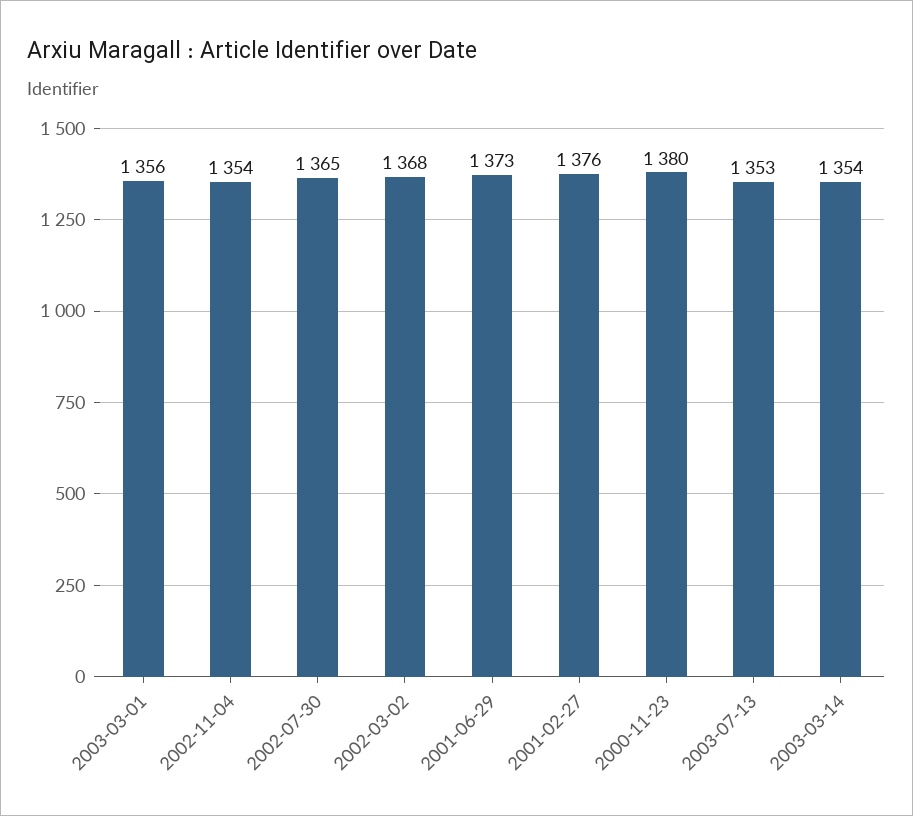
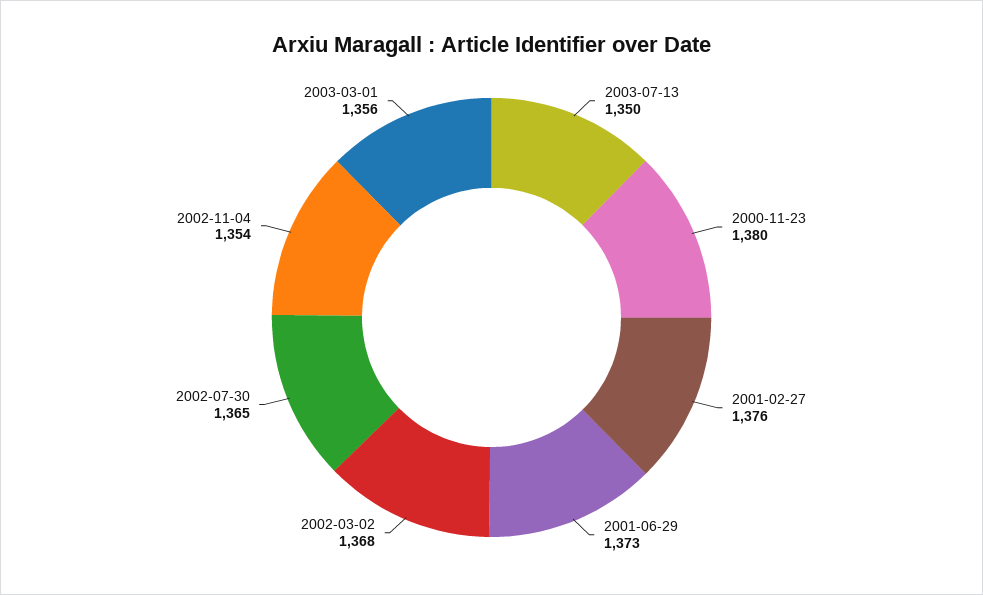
2003-07-13: 1353 -> 1350
2003-03-14: 1354 -> none

